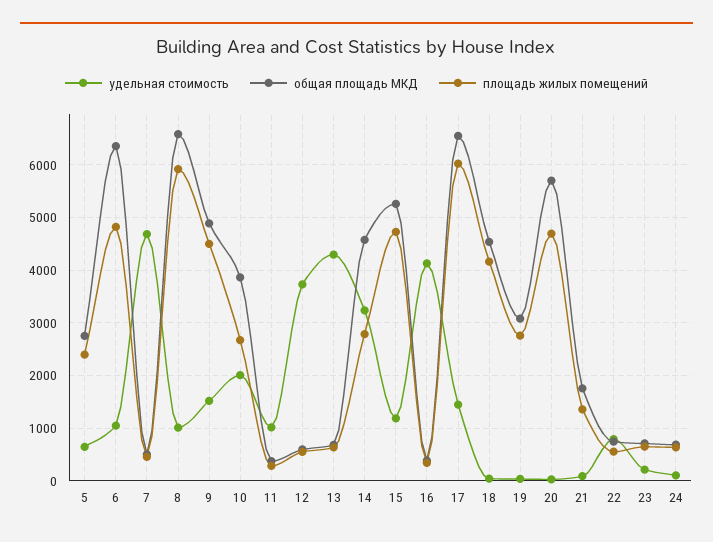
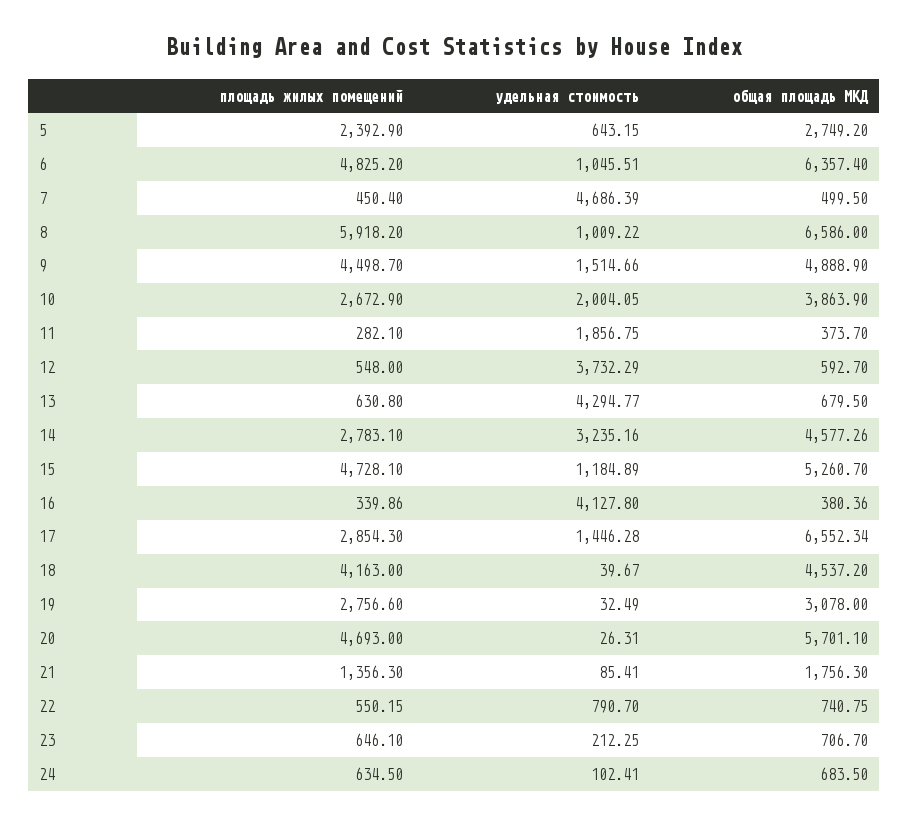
удельная стоимость, 11: 1000 -> 1856.75
площадь жилых помещений, 17: 6000 -> 2854.3

